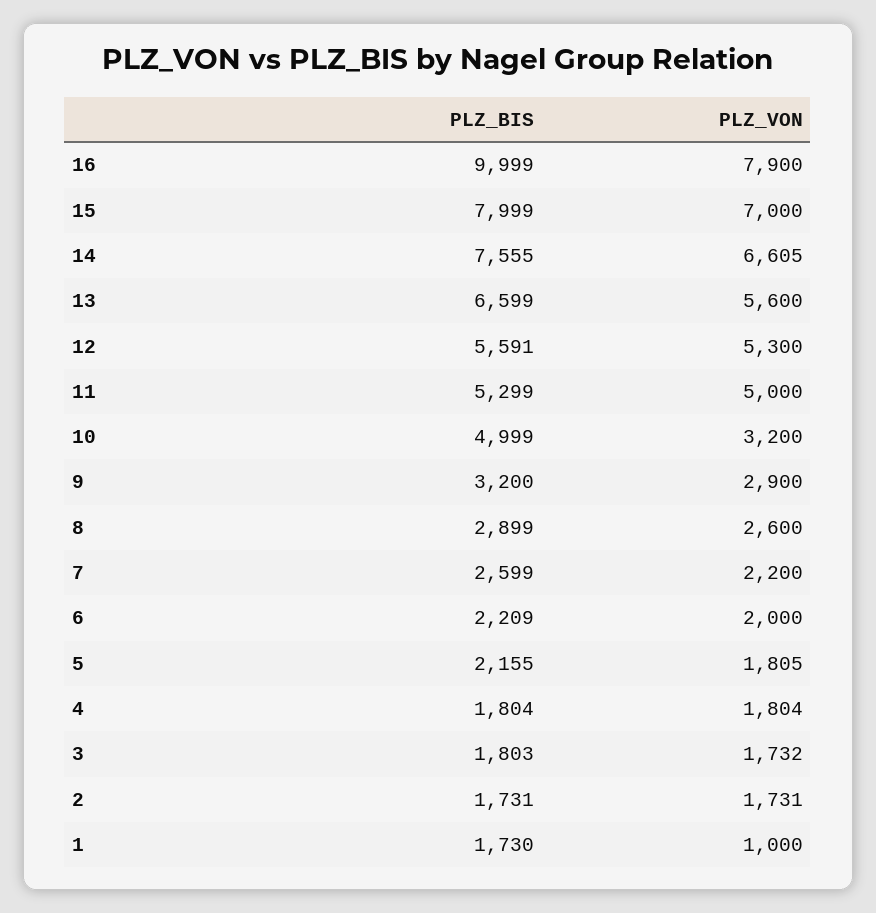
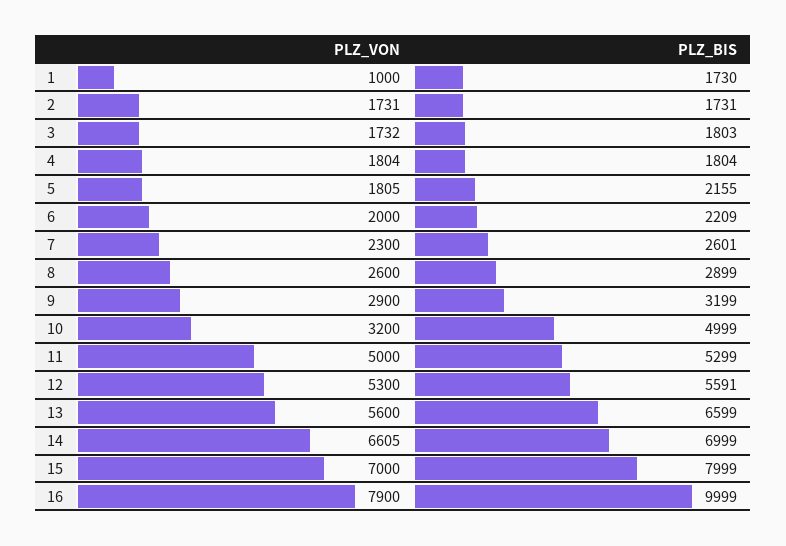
PLZ_BIS, 14: 7555 -> 6999
PLZ_BIS, 9: 3200 -> 3199
PLZ_BIS, 7: 2599 -> 2601
PLZ_VON, 7: 2200 -> 2300

